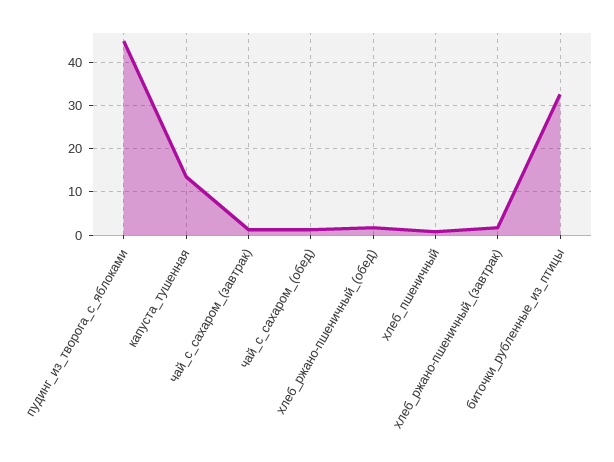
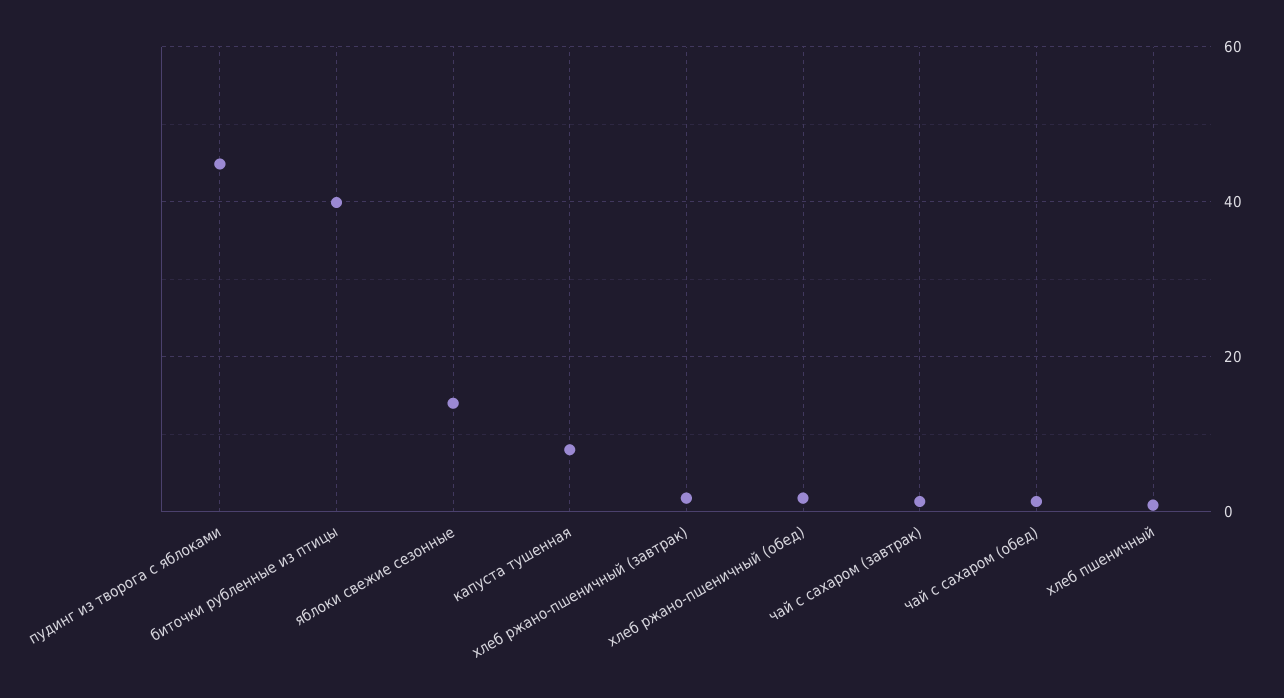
капуста_тушенная: 14 -> 8
биточки_рубленные_из_птицы: 32 -> 40
яблоки свежие сезонные: none -> 14

